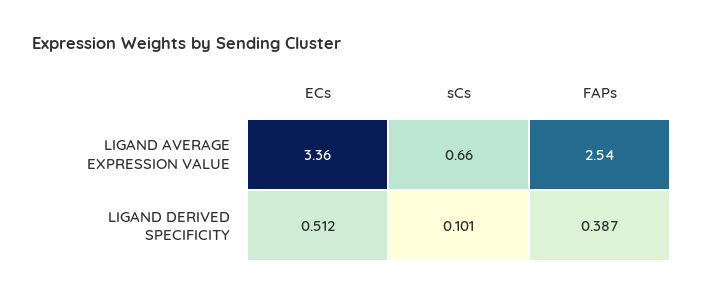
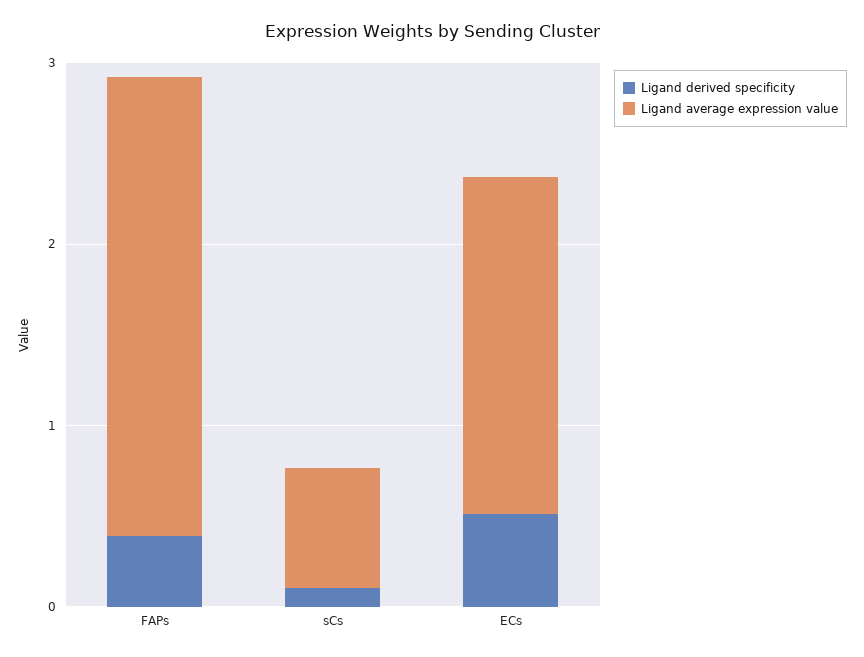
LIGAND AVERAGE EXPRESSION VALUE, ECs: 3.36 -> 1.8

